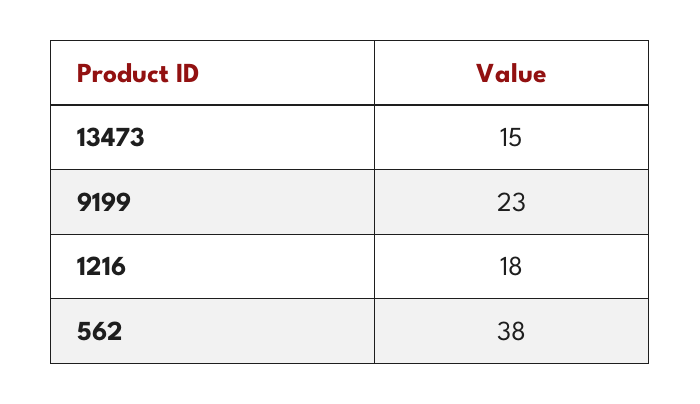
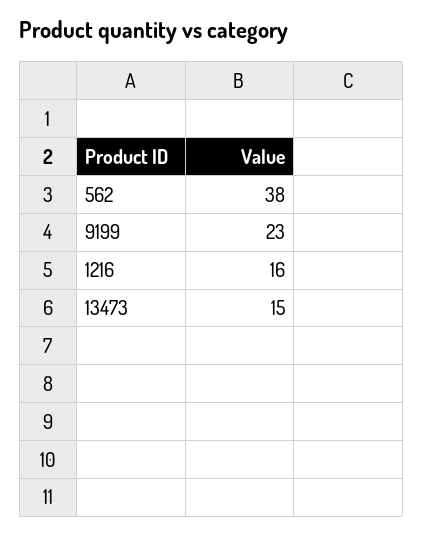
1216: 18 -> 16

